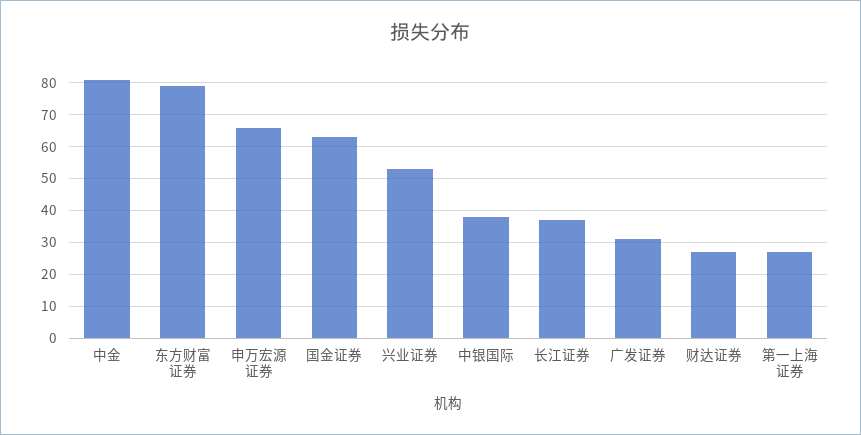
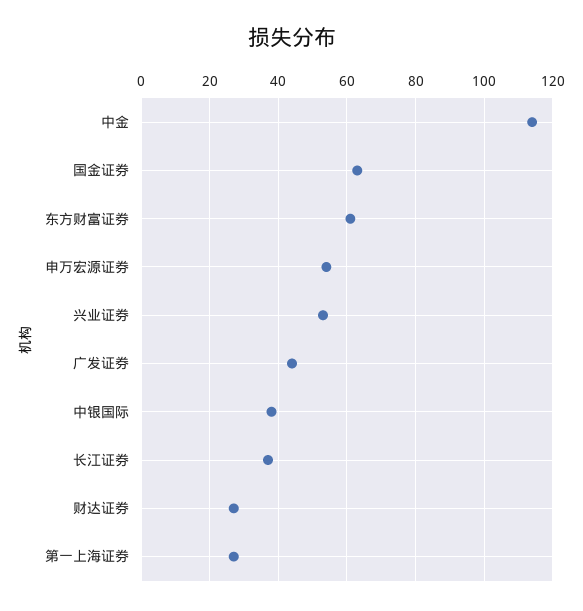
中金: 80 -> 115
东方财富证券: 80 -> 60
申万宏源证券: 65 -> 55
广发证券: 30 -> 45

